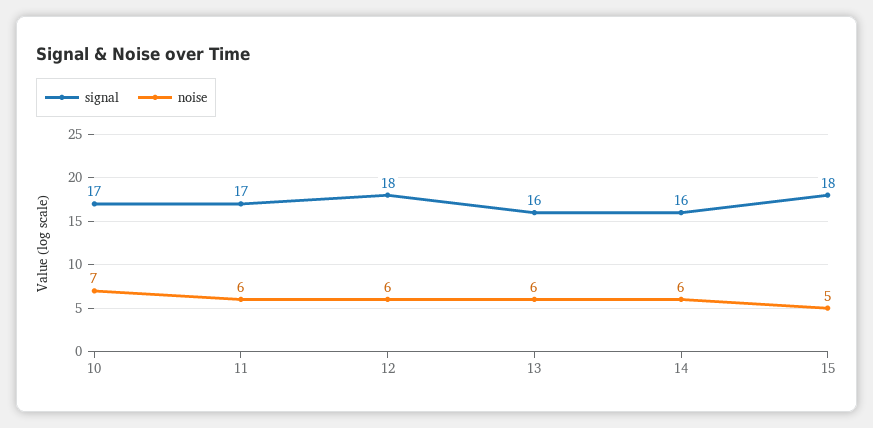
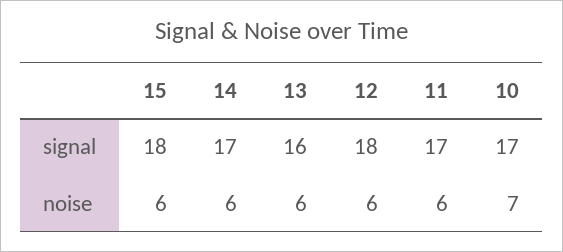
signal, 14: 16 -> 17
noise, 15: 5 -> 6

